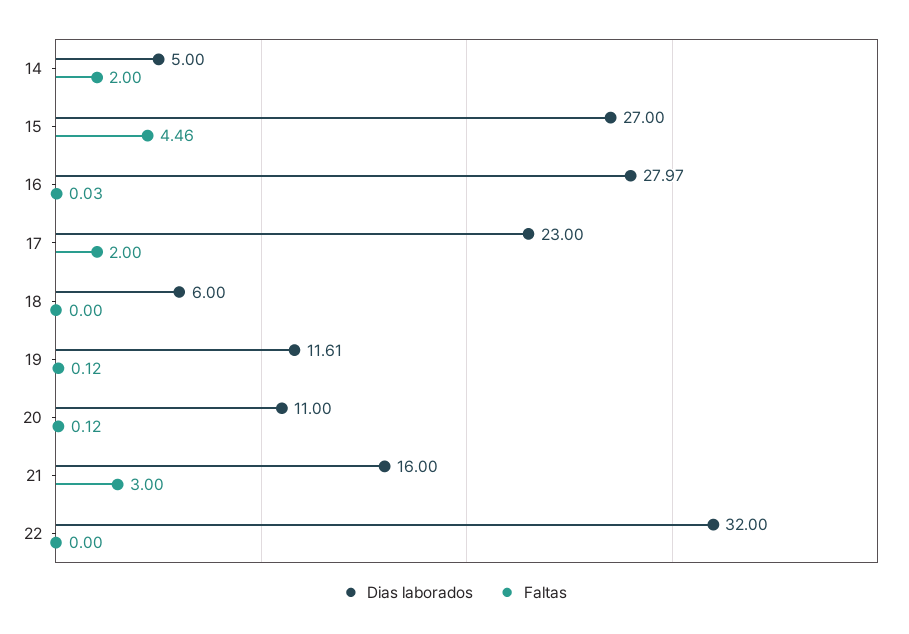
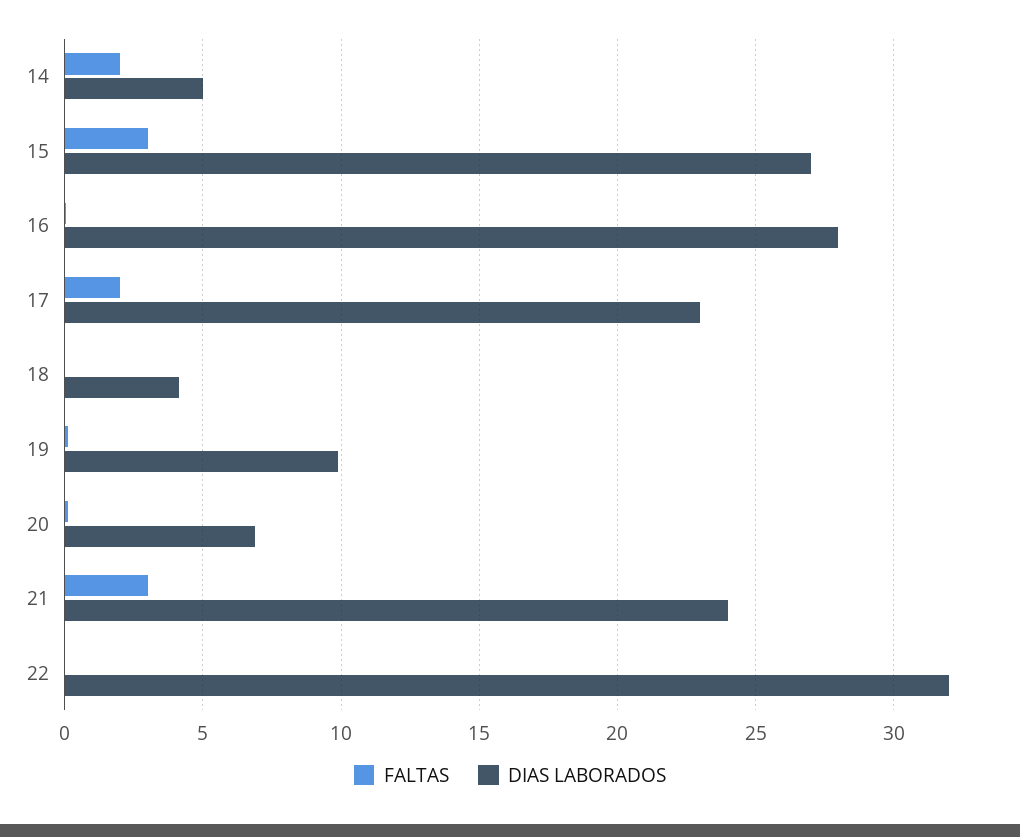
Faltas, 15: 4.46 -> 3
Dias laborados, 18: 6 -> 4
Dias laborados, 19: 11.61 -> 10
Dias laborados, 20: 11 -> 7
Dias laborados, 21: 16 -> 24

